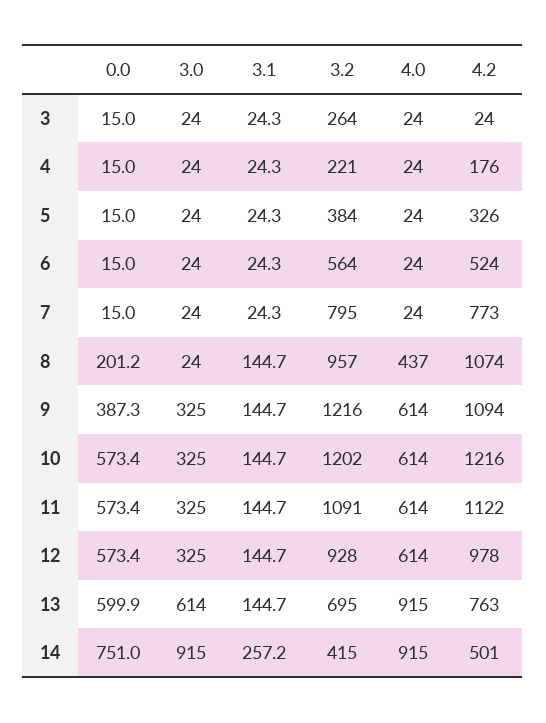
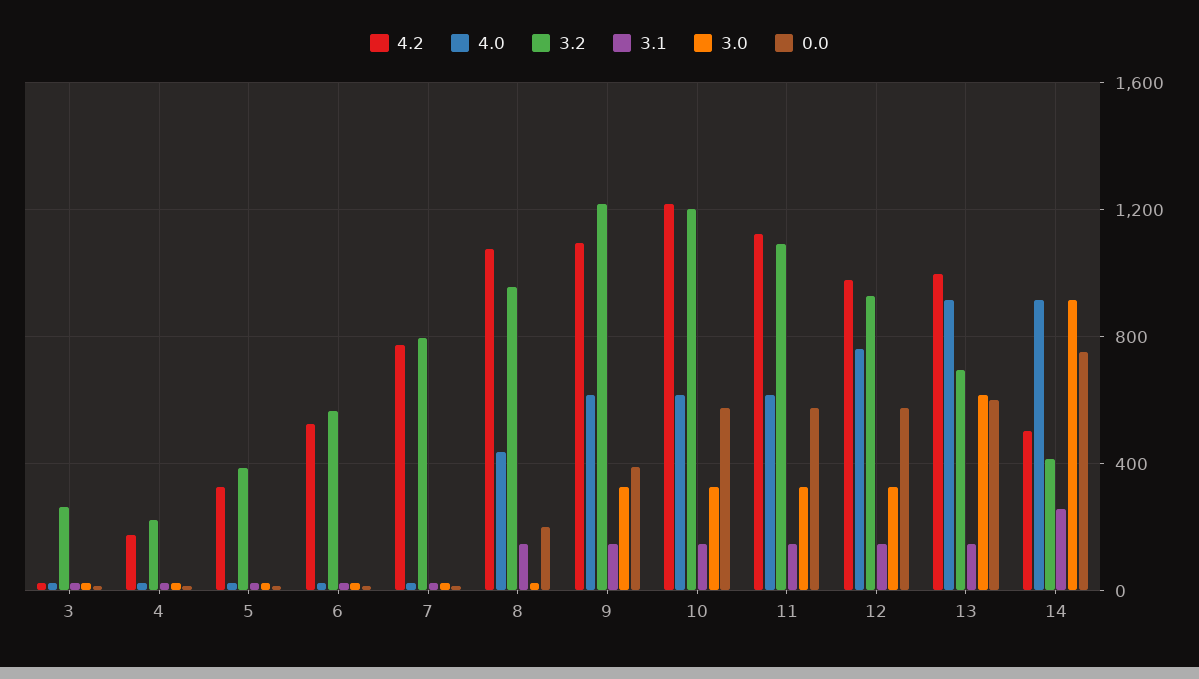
4.0, 12: 614 -> 750
4.2, 13: 763 -> 1000

